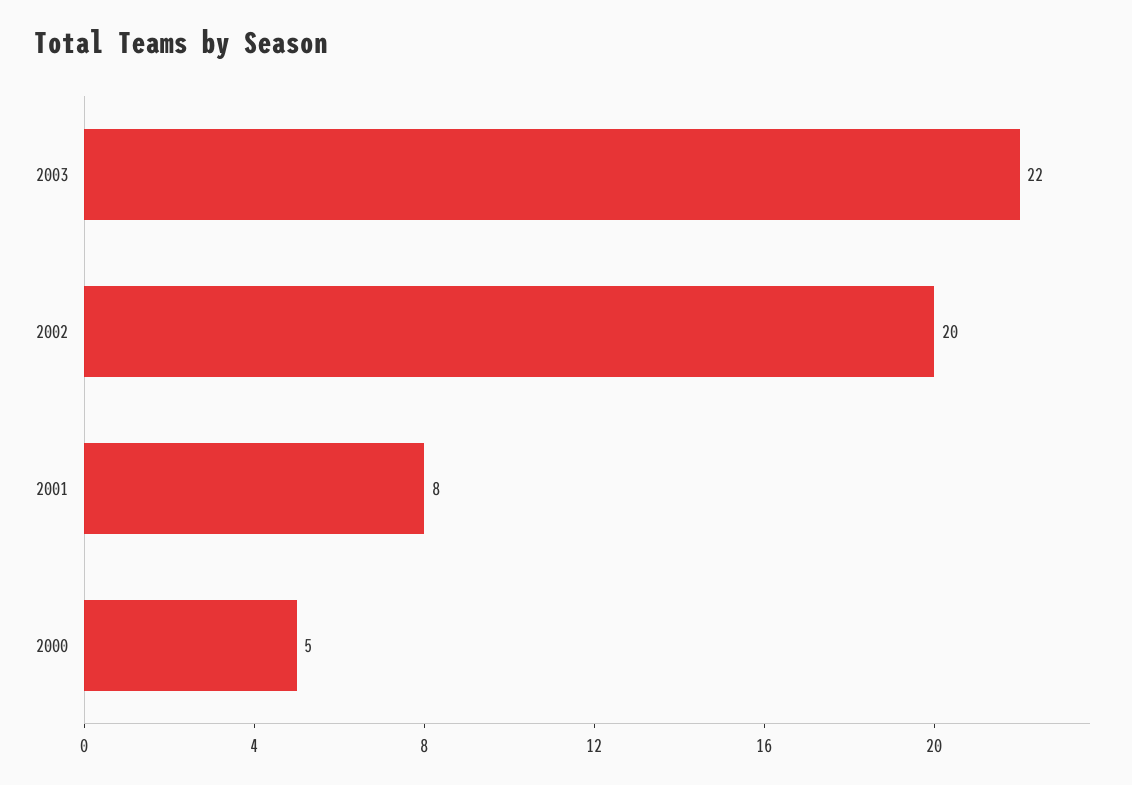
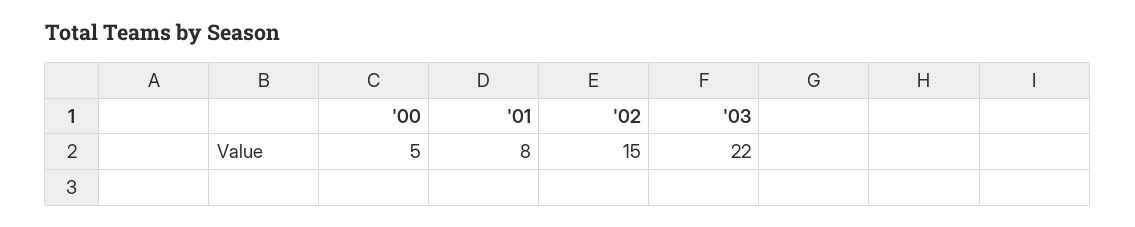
2002: 20 -> 15

